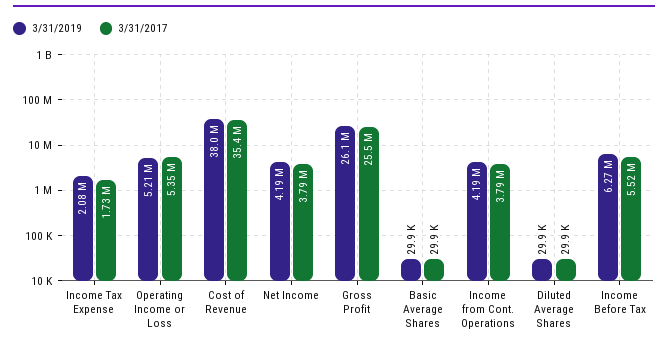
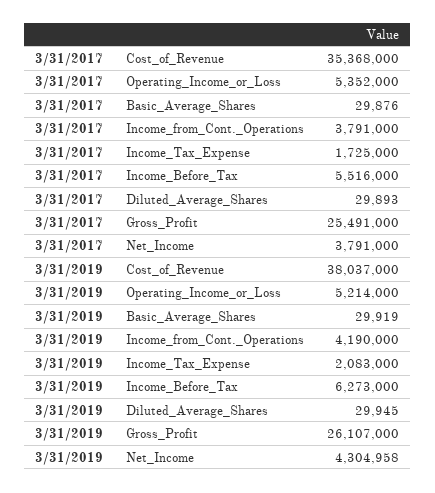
3/31/2019, Net Income: 4190000 -> 4304958

